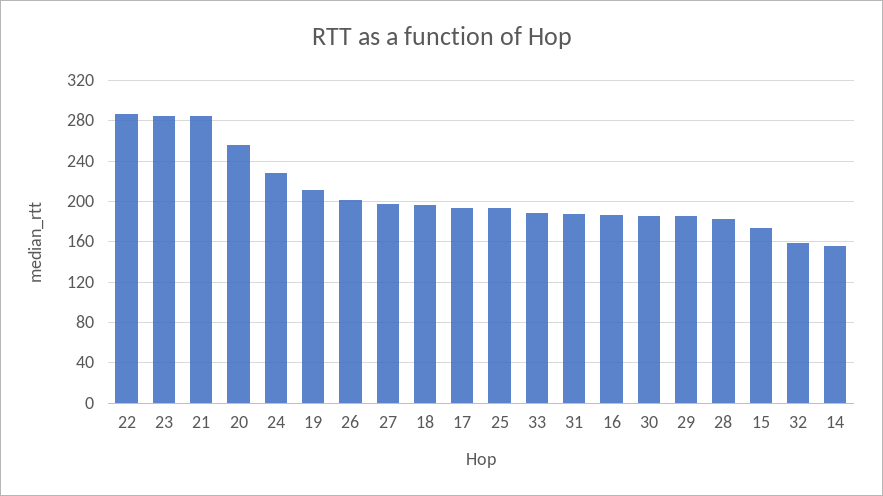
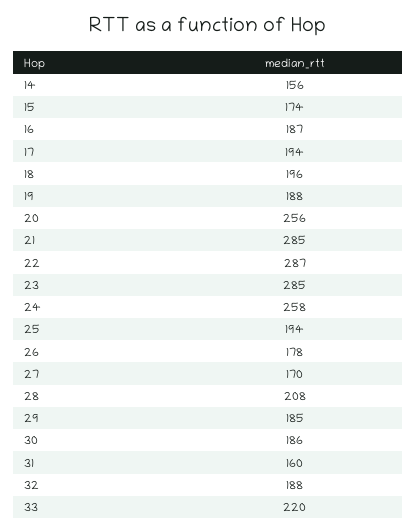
24: 230 -> 258
19: 210 -> 188
26: 200 -> 178
27: 200 -> 170
33: 190 -> 220
31: 190 -> 160
28: 180 -> 208
32: 160 -> 188

